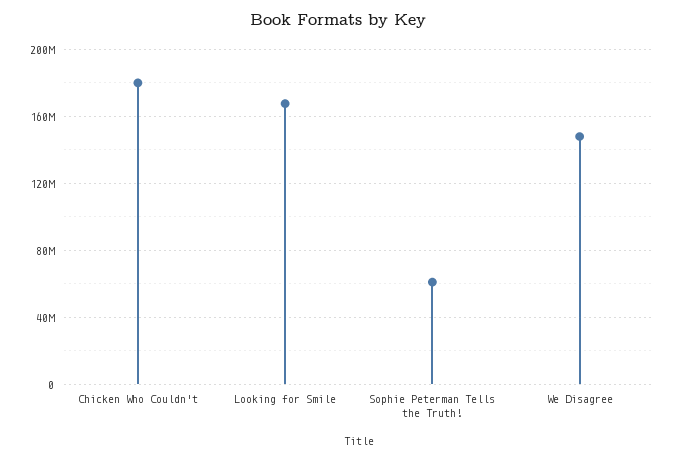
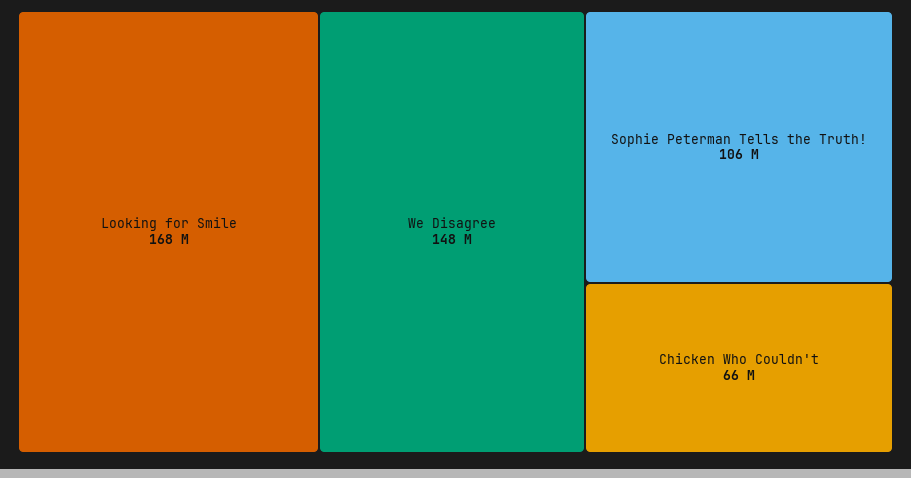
Chicken Who Couldn't: 180000000 -> 66000000
Sophie Peterman Tells the Truth!: 60000000 -> 106000000

